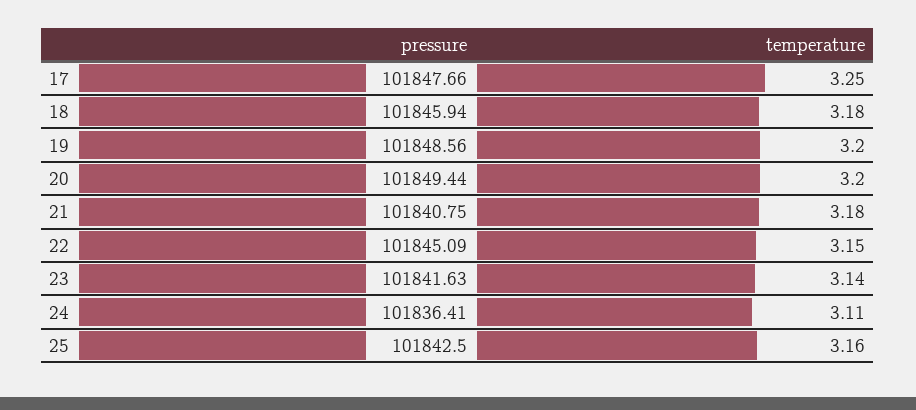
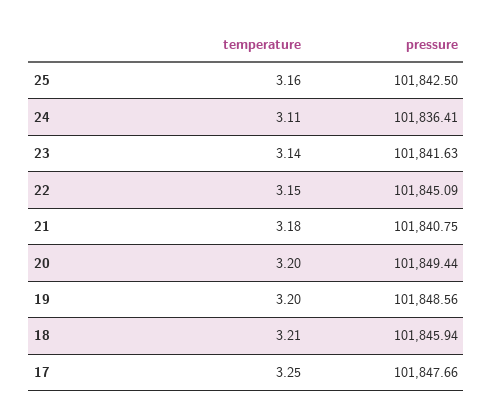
temperature, 18: 3.18 -> 3.21

